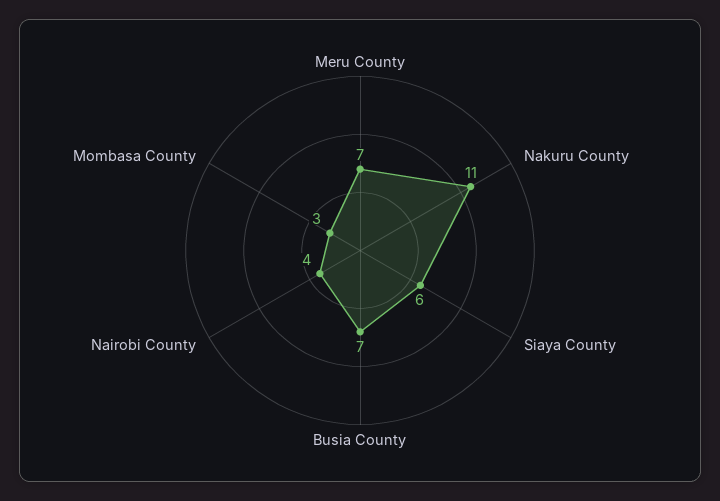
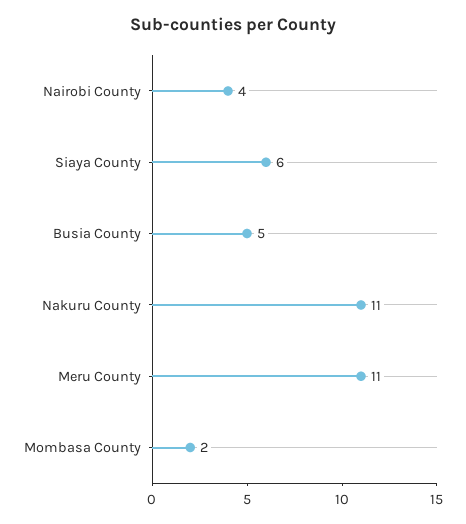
Meru County: 7 -> 11
Busia County: 7 -> 5
Mombasa County: 3 -> 2

